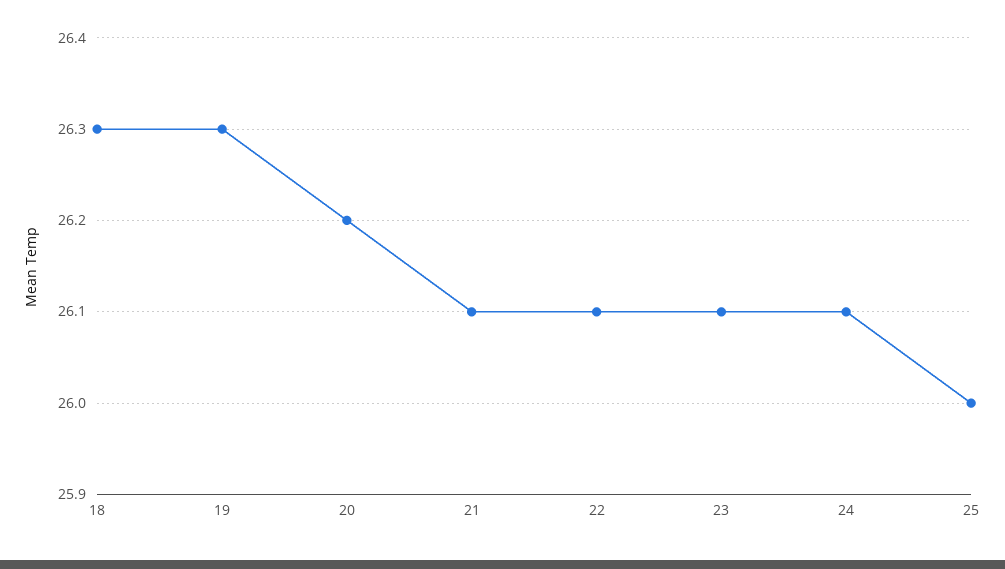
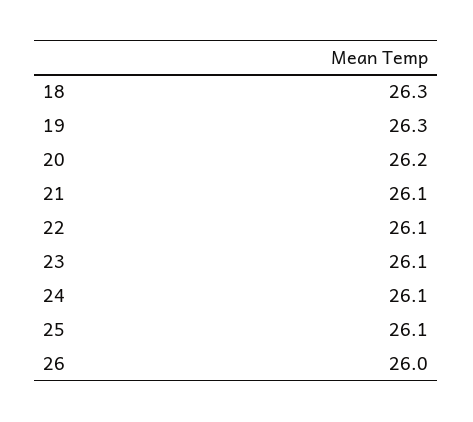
25: 26 -> 26.1
26: none -> 26

